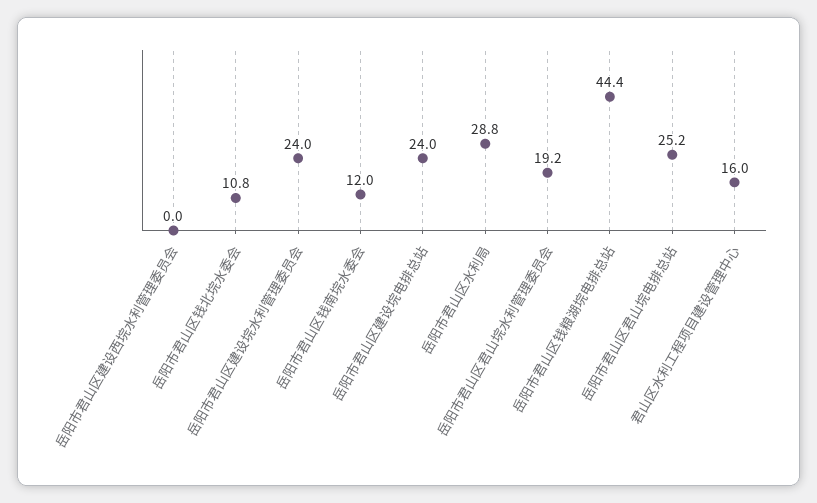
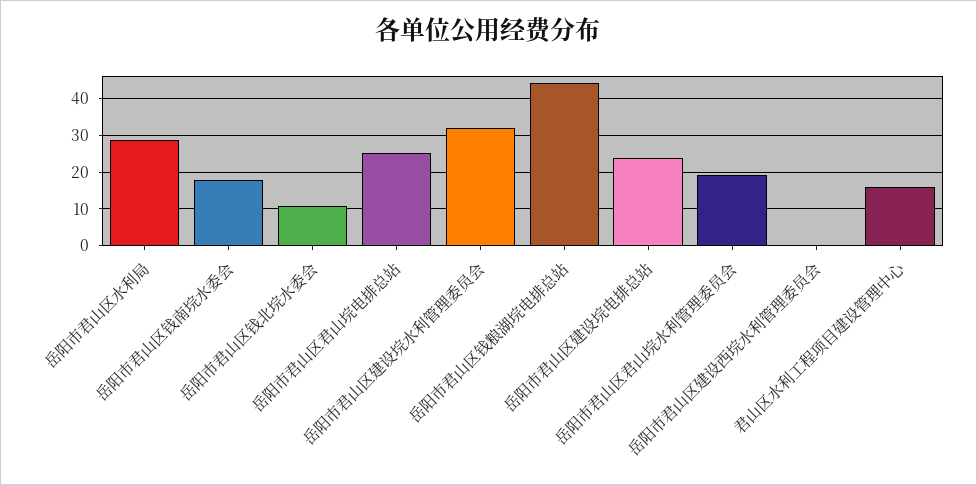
岳阳市君山区建设垸水利管理委员会: 24 -> 32
岳阳市君山区钱南垸水委会: 12 -> 18

